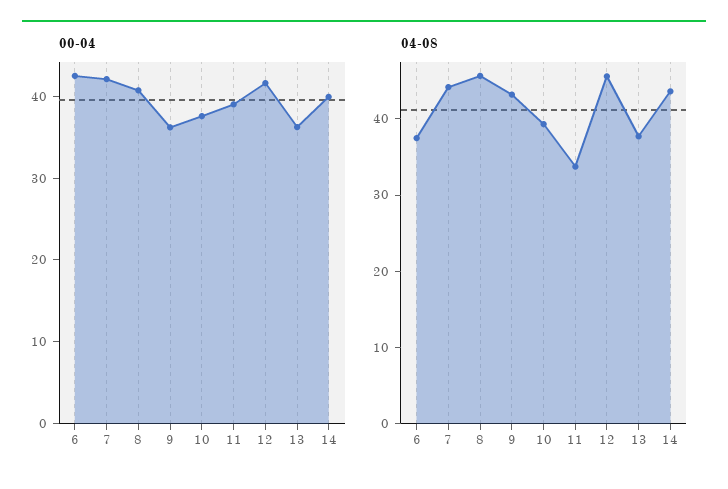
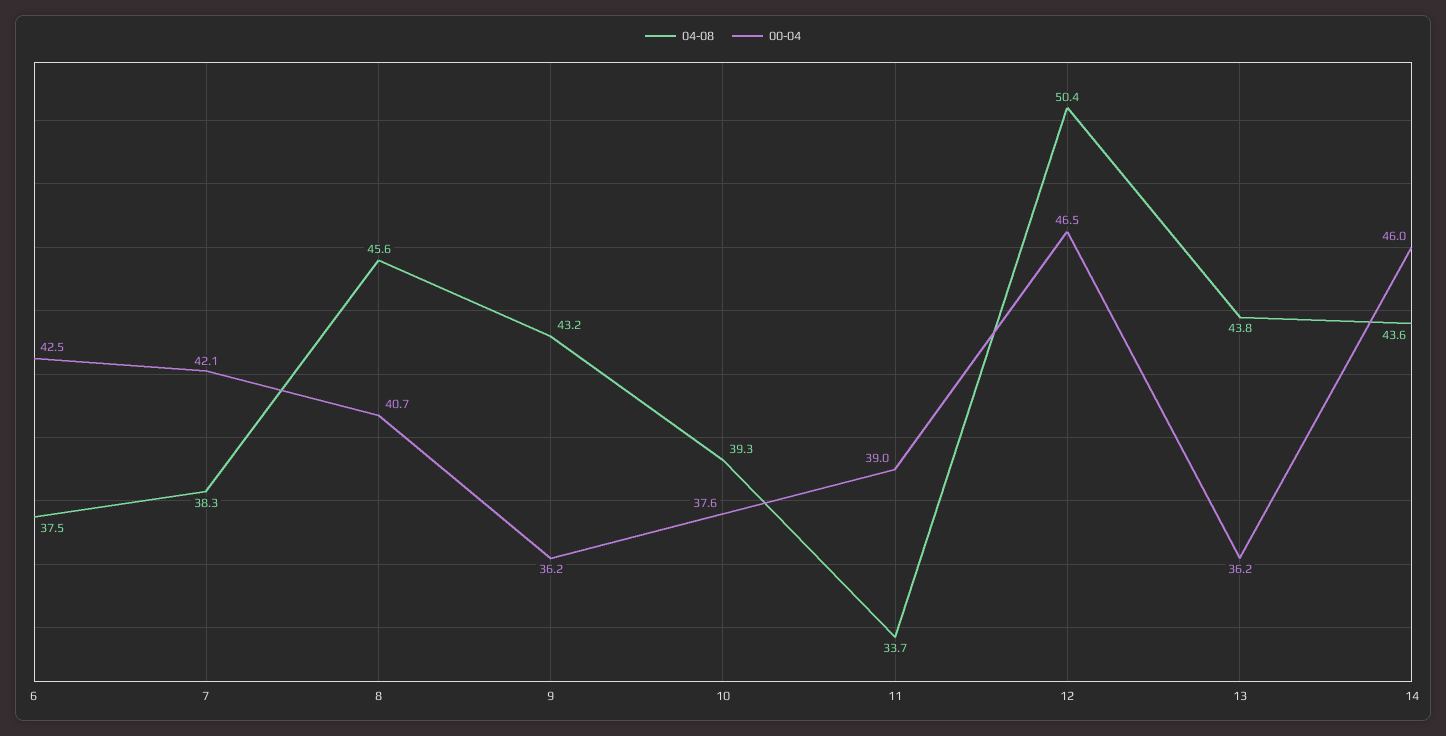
00-04, 12: 42 -> 46.5
00-04, 14: 40 -> 46
04-08, 7: 44 -> 38.3
04-08, 12: 46 -> 50.4
04-08, 13: 38 -> 43.8

